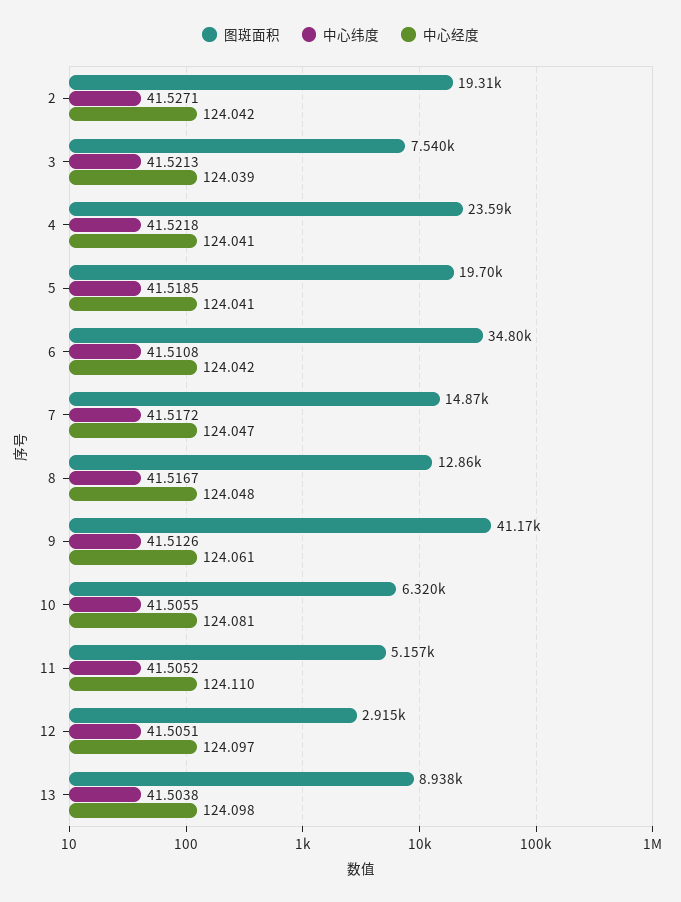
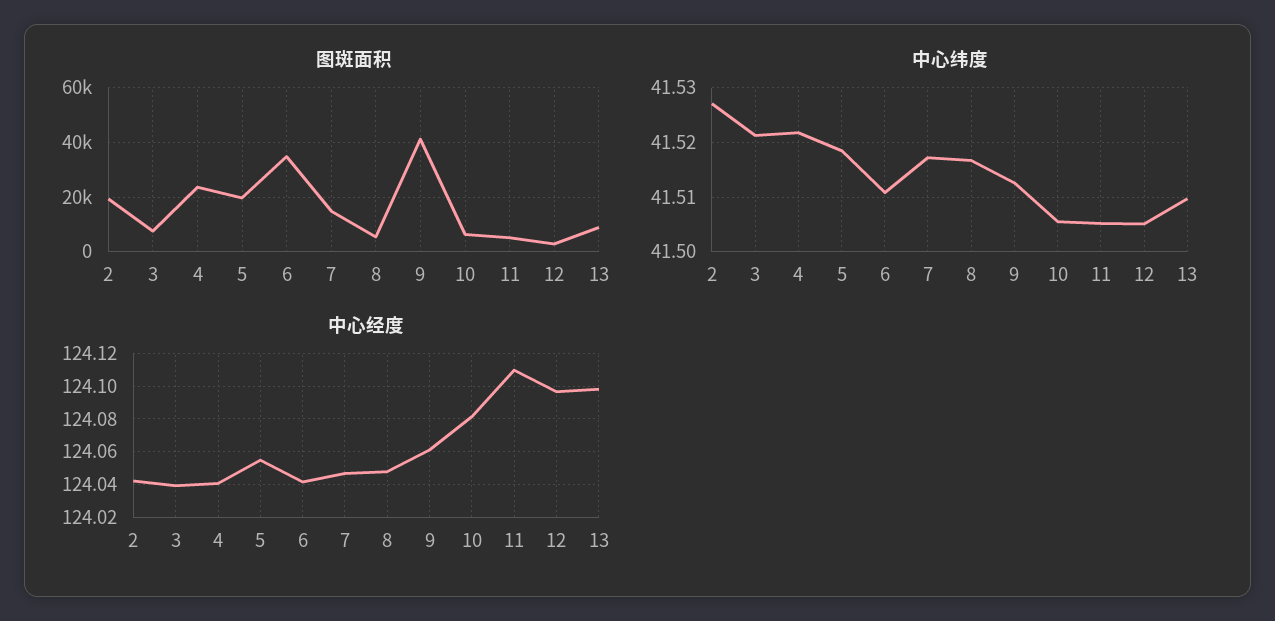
中心经度, 5: 124.041 -> 124.055
图斑面积, 8: 12860 -> 5000
中心纬度, 13: 41.5038 -> 41.51

